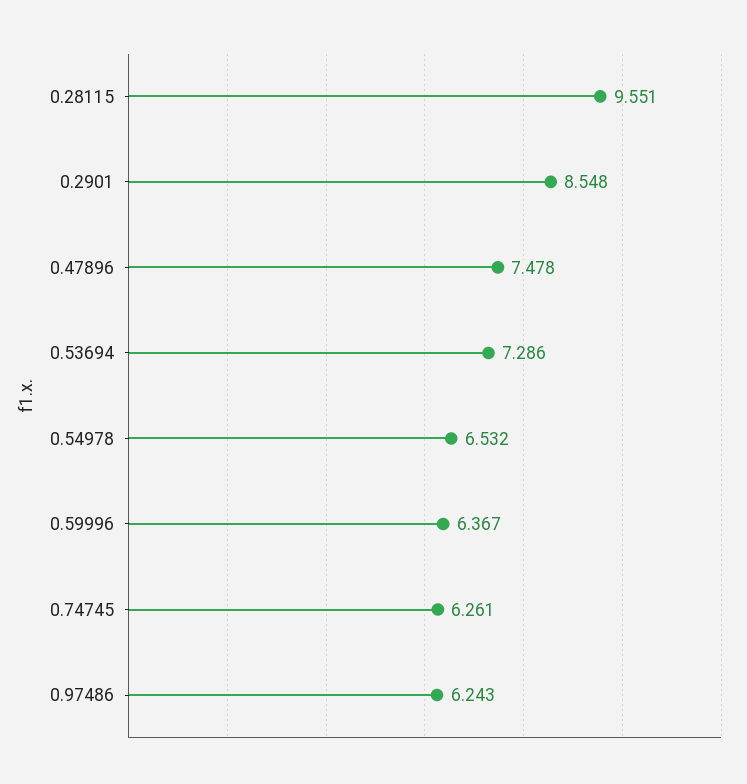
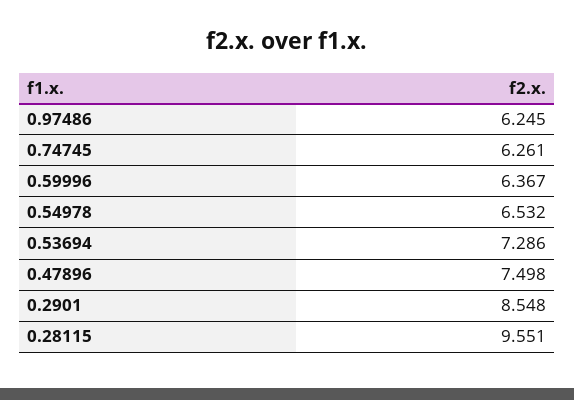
0.47896: 7.478 -> 7.498
0.97486: 6.243 -> 6.245

